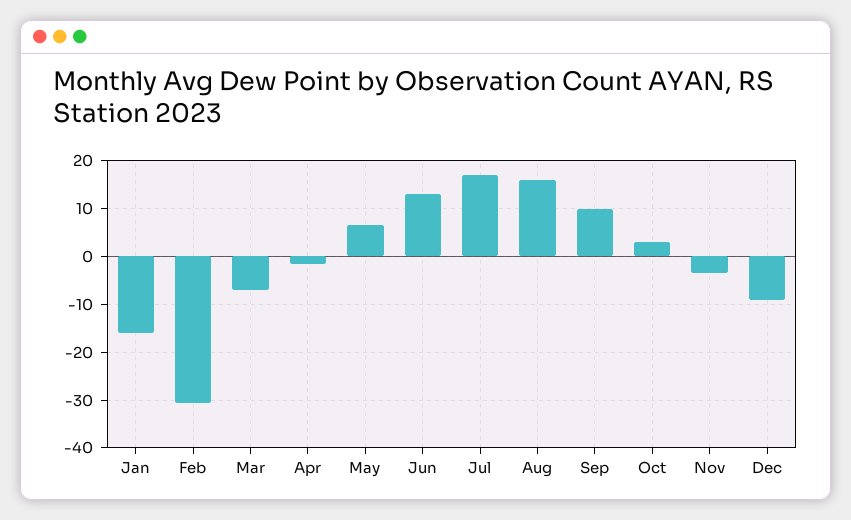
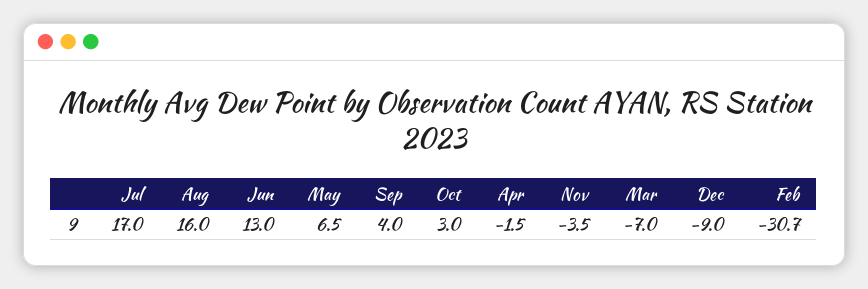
Jan: -16 -> none
Sep: 10 -> 4

